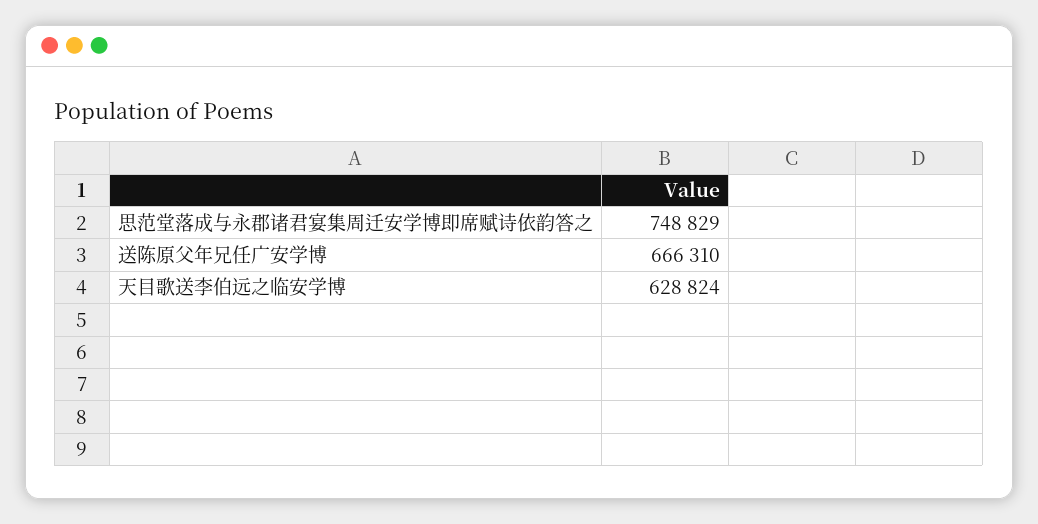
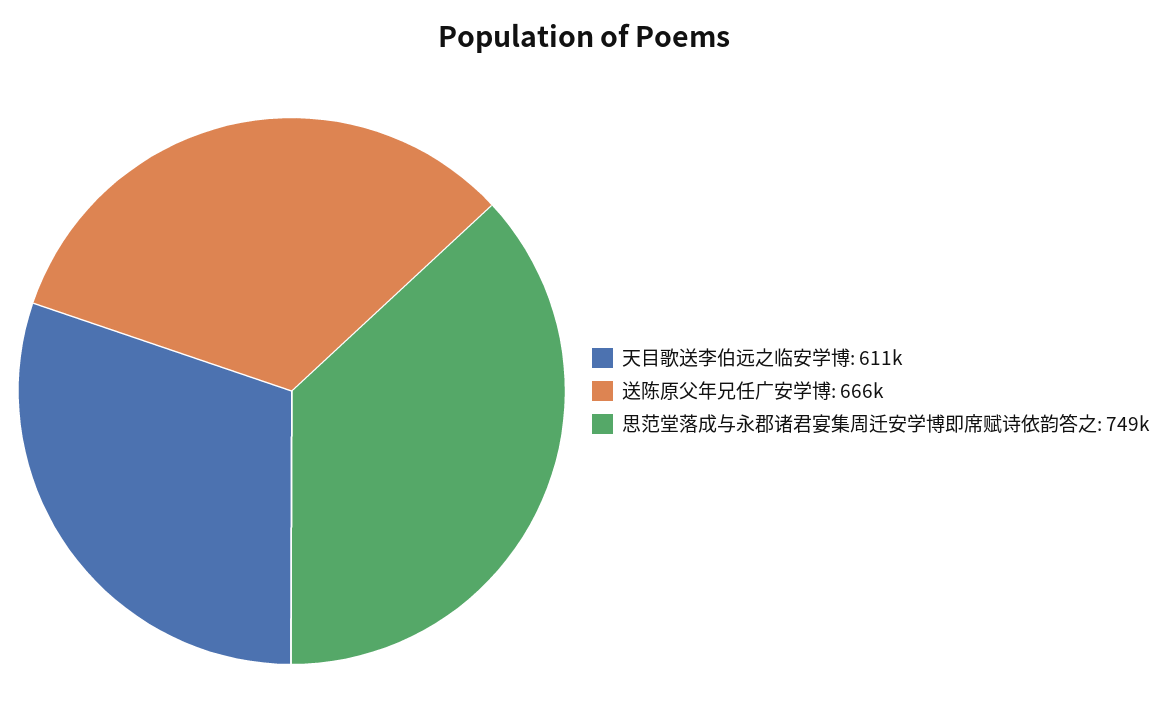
天目歌送李伯远之临安学博: 628824 -> 611000

